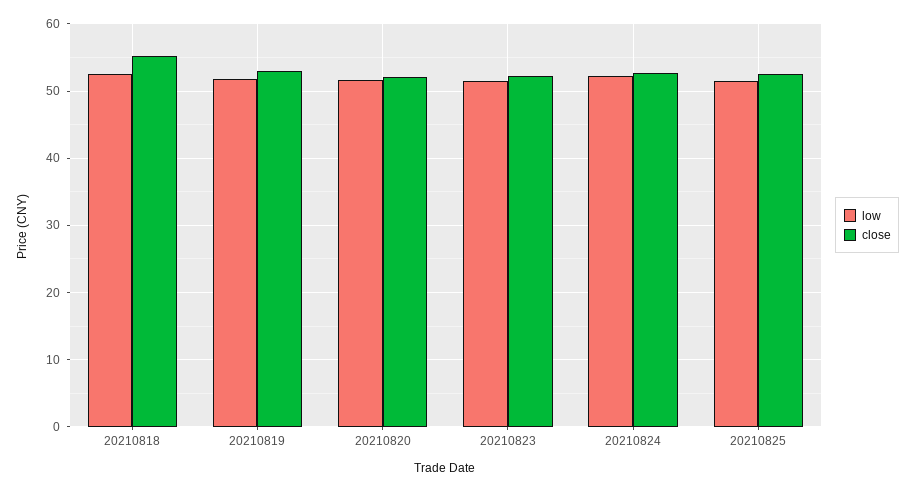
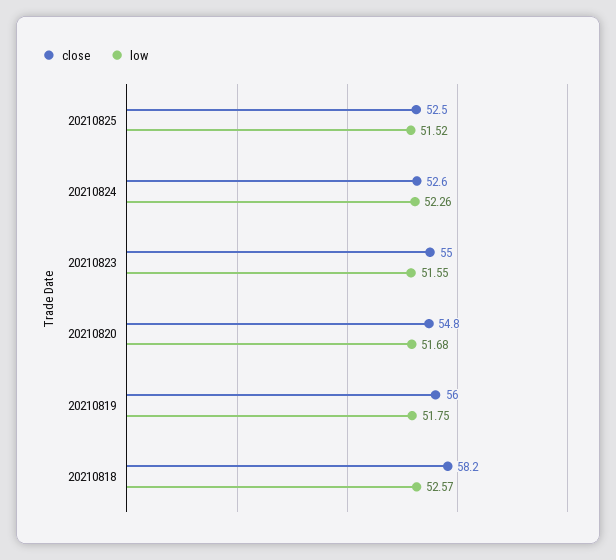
close, 20210818: 55 -> 58.2
close, 20210819: 53 -> 56
close, 20210820: 52 -> 54.8
close, 20210823: 52 -> 55

